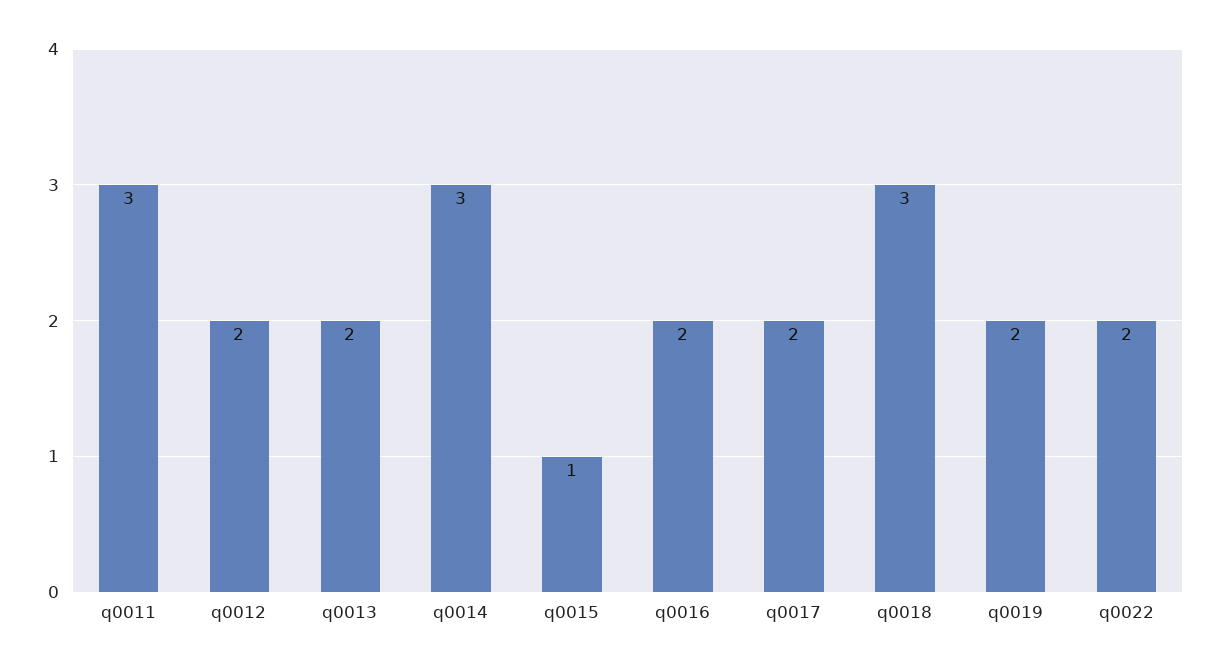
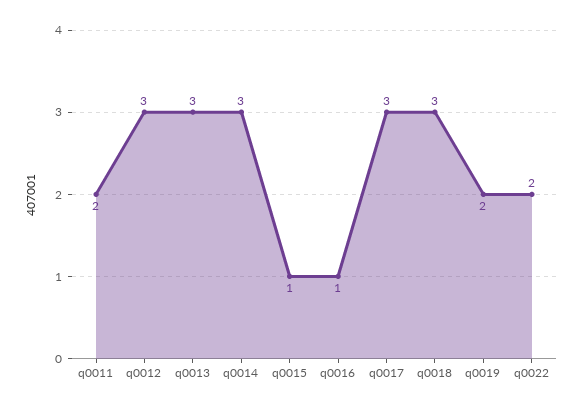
q0011: 3 -> 2
q0012: 2 -> 3
q0013: 2 -> 3
q0016: 2 -> 1
q0017: 2 -> 3

